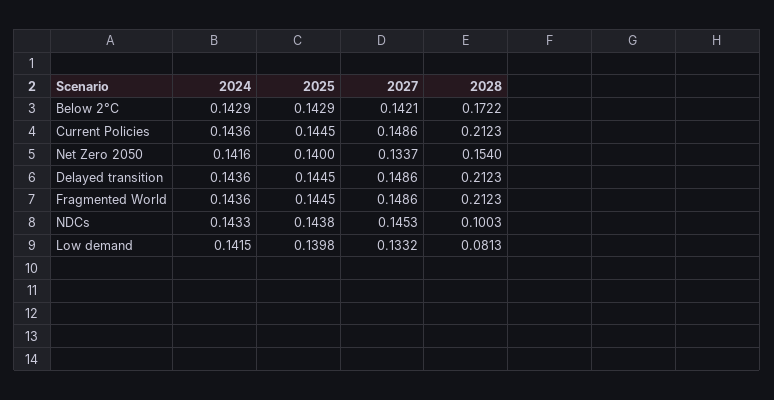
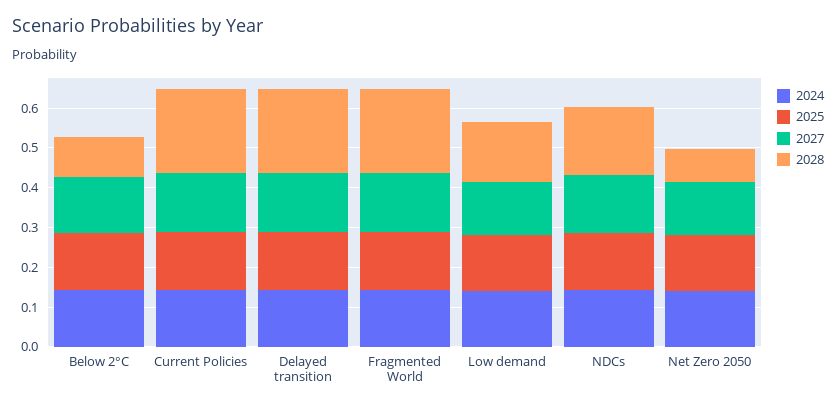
2028, Below 2°C: 0.1722 -> 0.1
2028, Net Zero 2050: 0.154 -> 0.075
2028, NDCs: 0.1003 -> 0.175
2028, Low demand: 0.0813 -> 0.15

